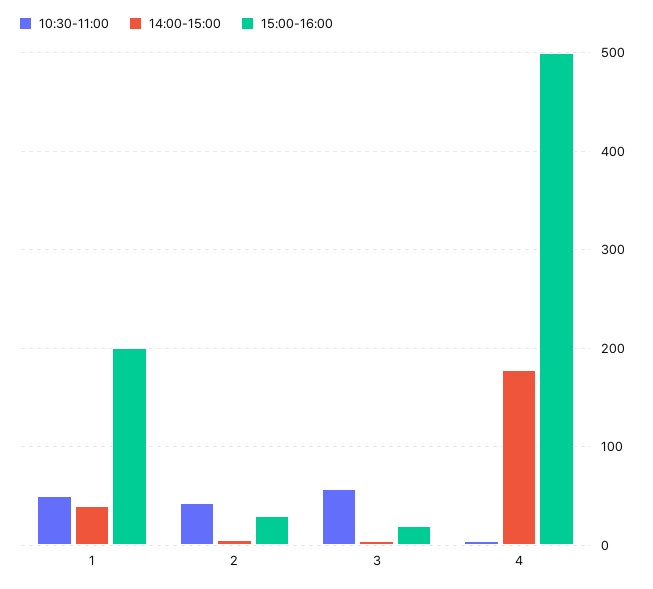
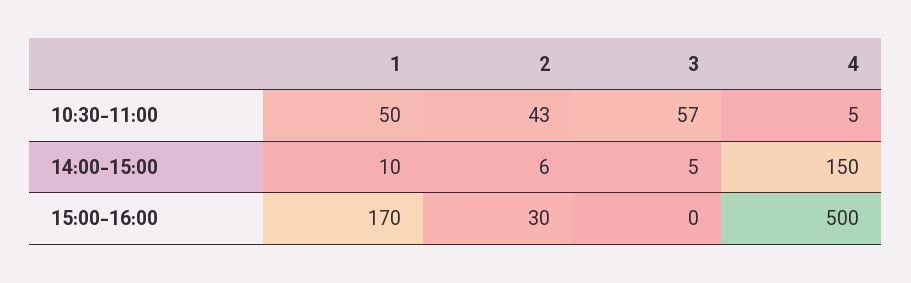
14:00-15:00, 1: 40 -> 10
15:00-16:00, 1: 200 -> 170
15:00-16:00, 3: 20 -> 0
14:00-15:00, 4: 180 -> 150

